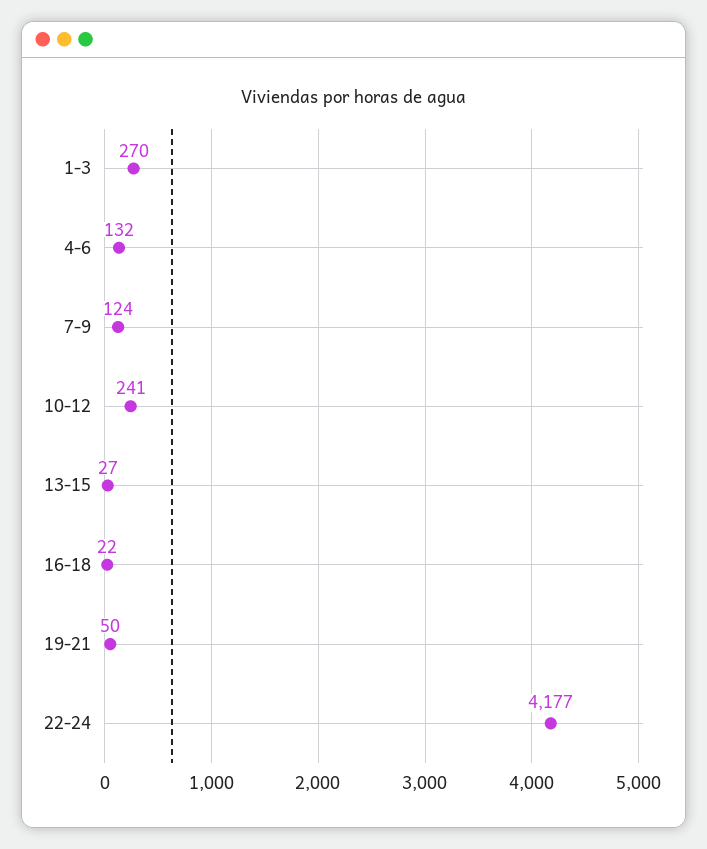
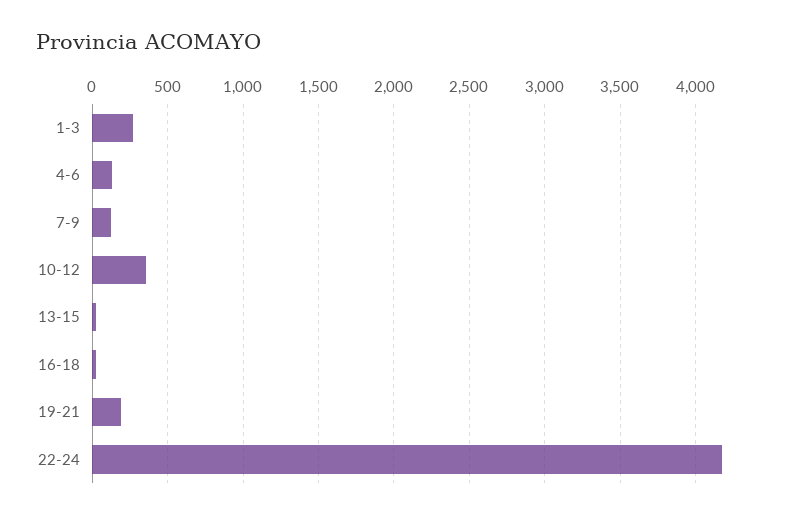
10-12: 241 -> 350
19-21: 50 -> 200

